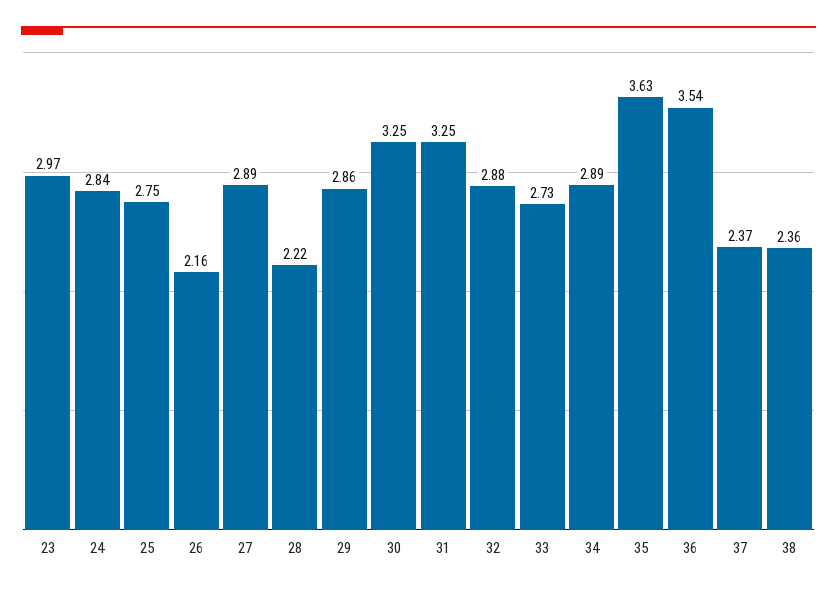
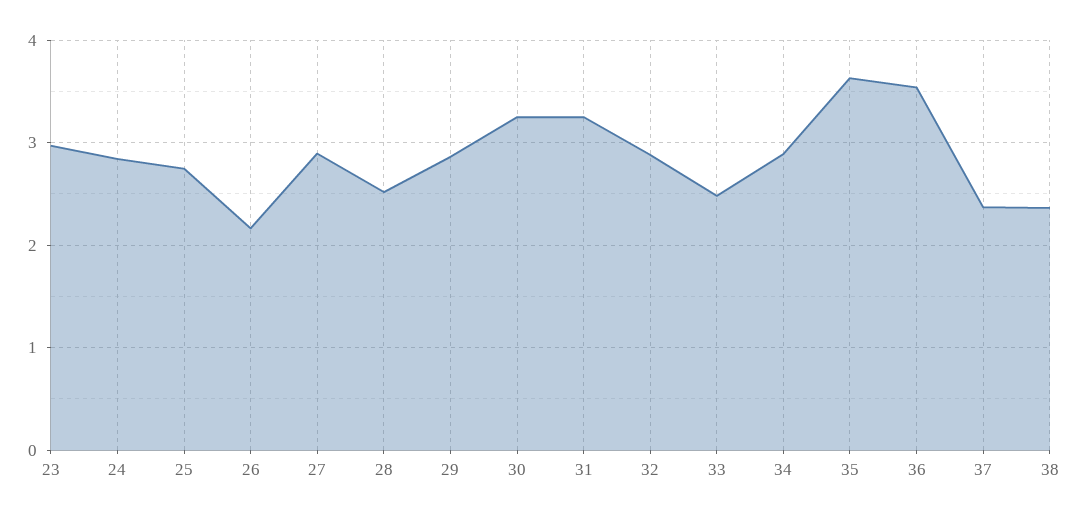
28: 2.22 -> 2.5
33: 2.73 -> 2.5

